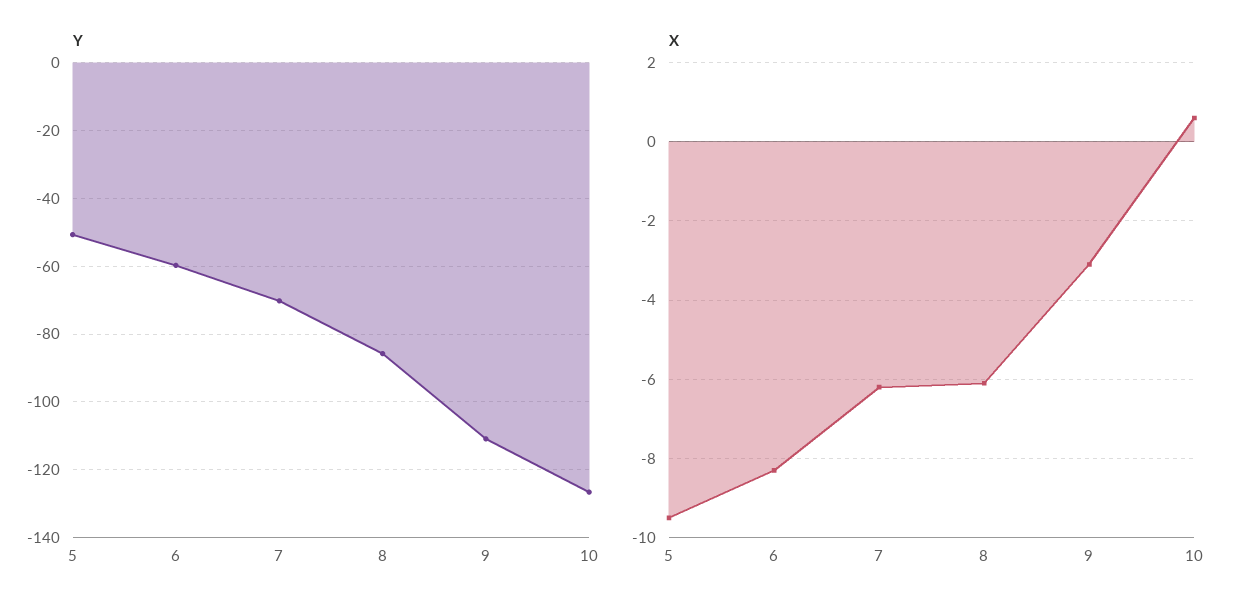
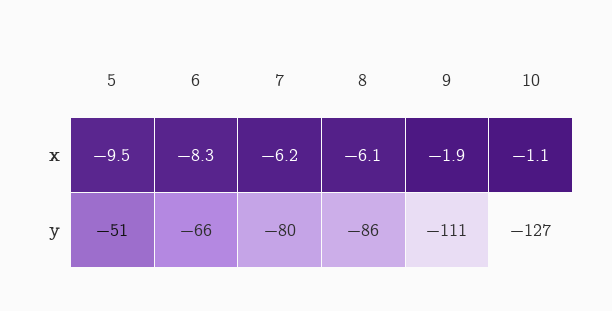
Y, 6: -60 -> -66
Y, 7: -70 -> -80
X, 9: -3 -> -1.9
X, 10: 0.5 -> -1.1

